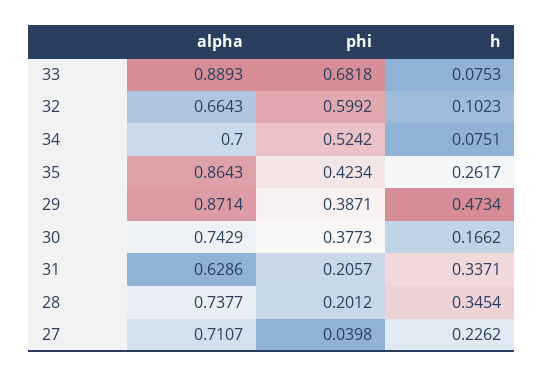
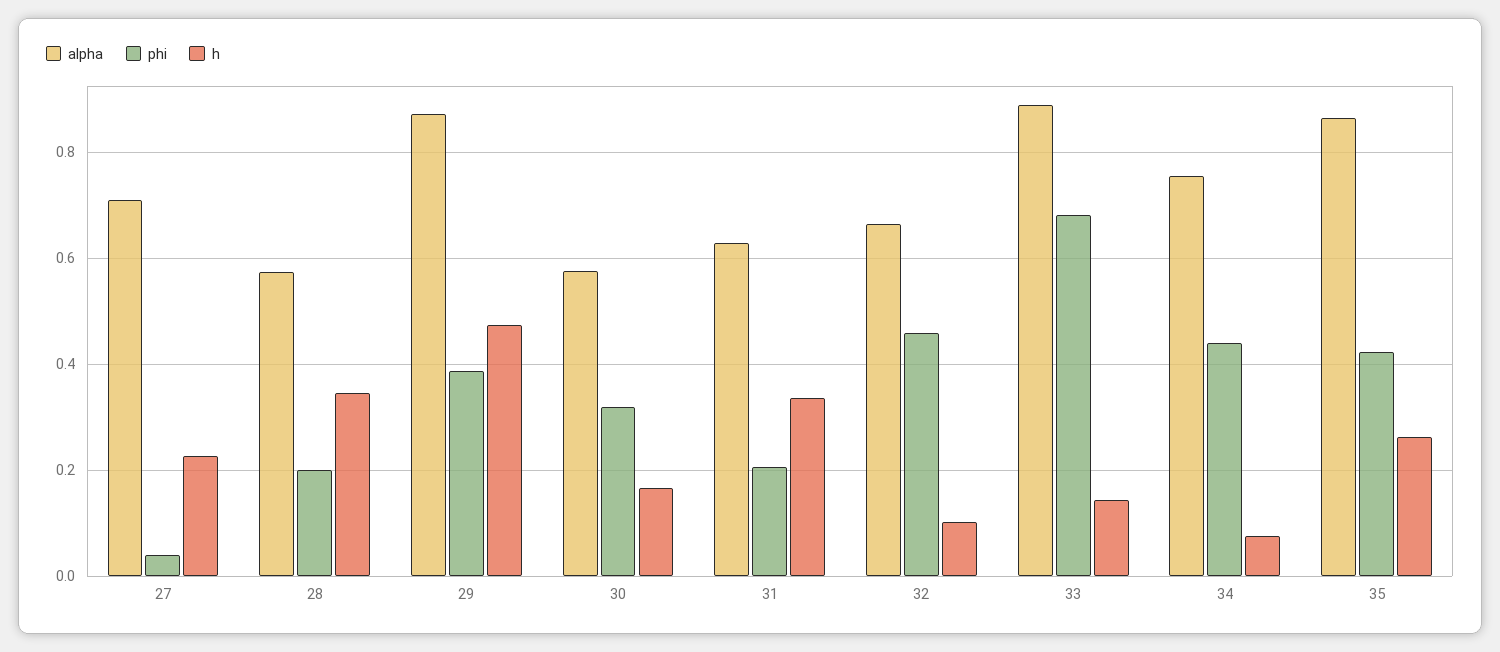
h, 33: 0.0753 -> 0.14
phi, 32: 0.5992 -> 0.46
alpha, 34: 0.7 -> 0.76
phi, 34: 0.5242 -> 0.44
alpha, 30: 0.7429 -> 0.58
phi, 30: 0.3773 -> 0.32
alpha, 28: 0.7377 -> 0.58

